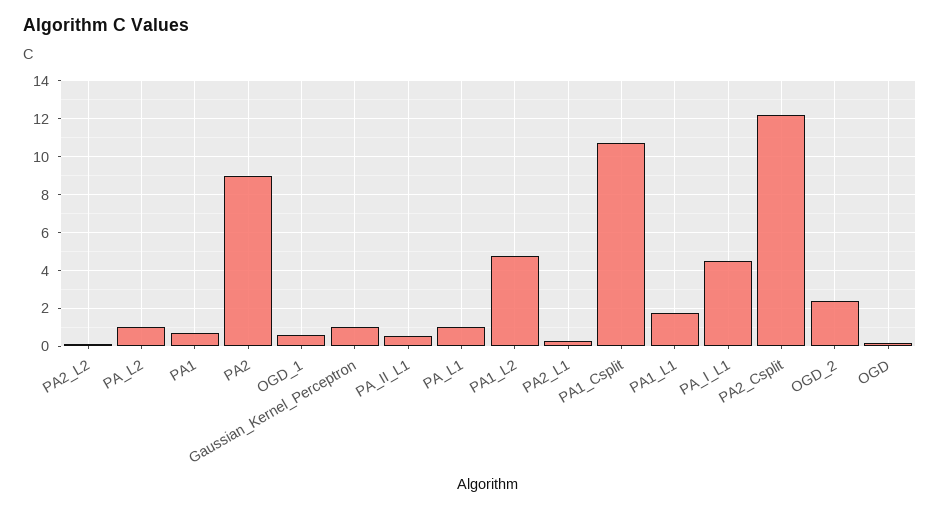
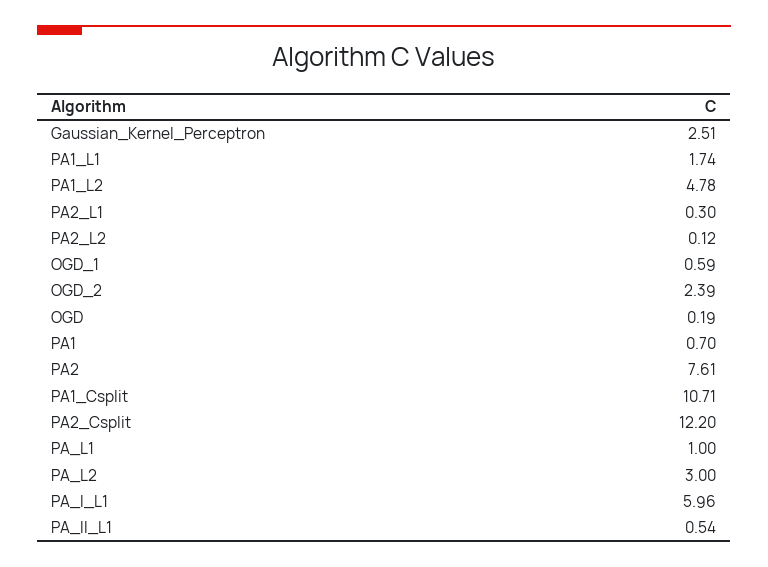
PA_L2: 1 -> 3
PA2: 9 -> 7.61
Gaussian_Kernel_Perceptron: 1 -> 2.51
PA_I_L1: 4.5 -> 5.96

